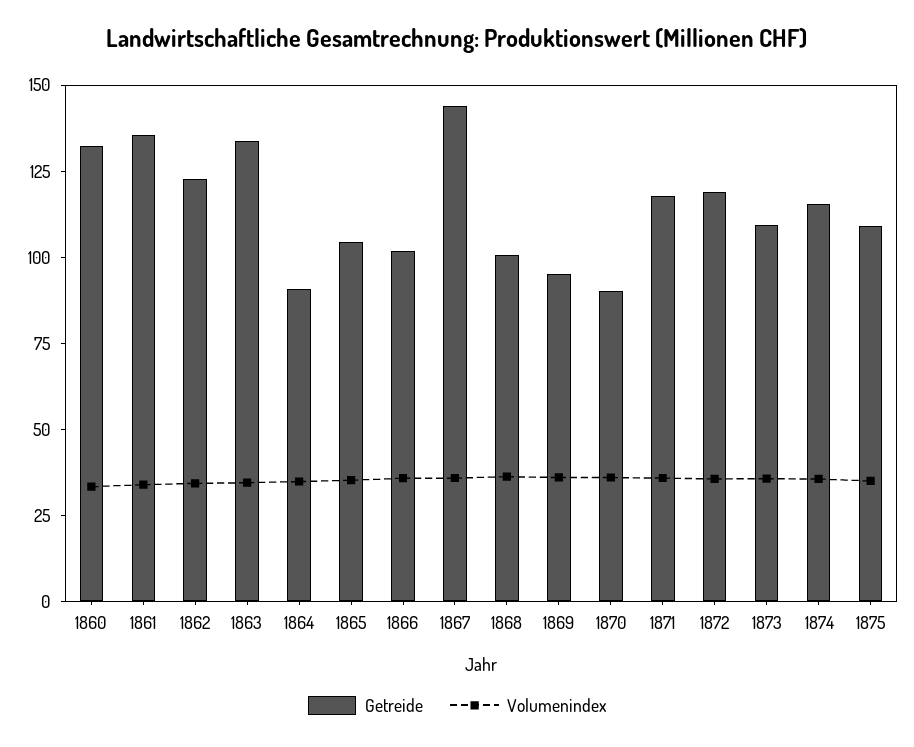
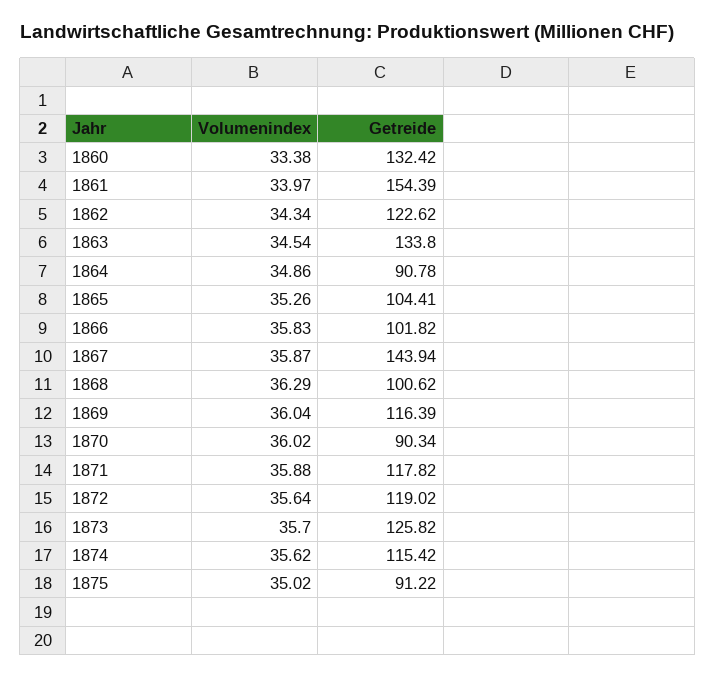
Getreide, 1861: 135 -> 154.39
Getreide, 1869: 95 -> 116.39
Getreide, 1873: 110 -> 125.82
Getreide, 1875: 110 -> 91.22

